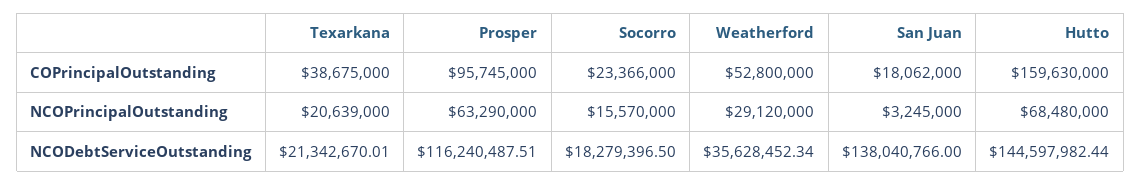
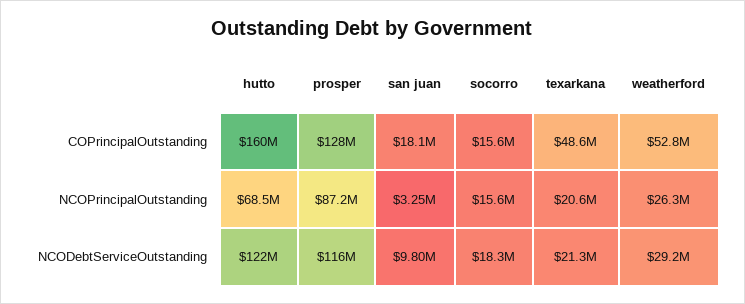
Texarkana, COPrincipalOutstanding: 38675000 -> 48600000
Prosper, COPrincipalOutstanding: 95745000 -> 128000000
Socorro, COPrincipalOutstanding: 23366000 -> 15600000
Prosper, NCOPrincipalOutstanding: 63290000 -> 87200000
Weatherford, NCOPrincipalOutstanding: 29120000 -> 26300000
Weatherford, NCODebtServiceOutstanding: 35628452.34 -> 29200000
San Juan, NCODebtServiceOutstanding: 138040766 -> 9800000
Hutto, NCODebtServiceOutstanding: 144597982.44 -> 122000000

